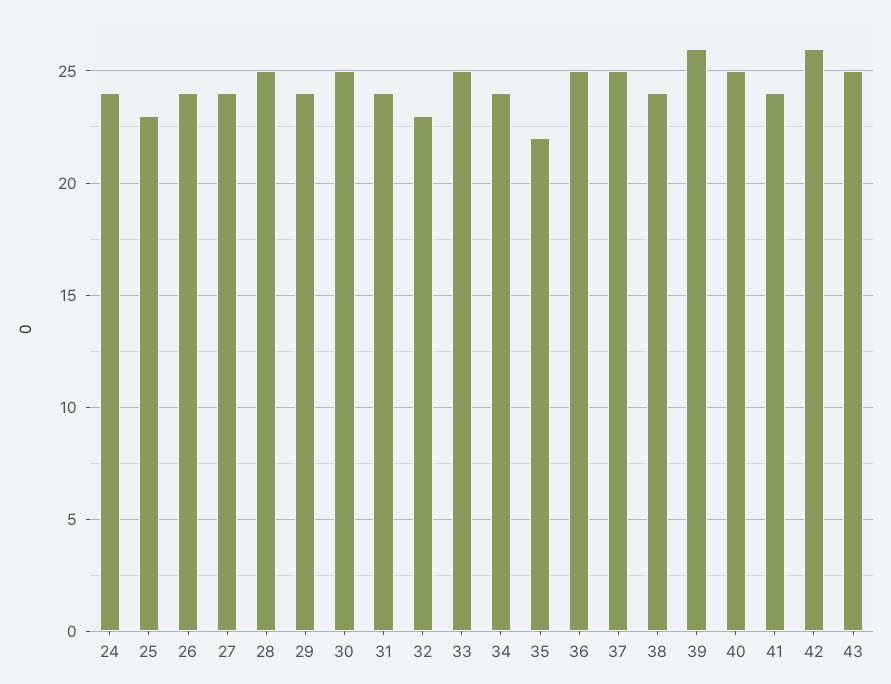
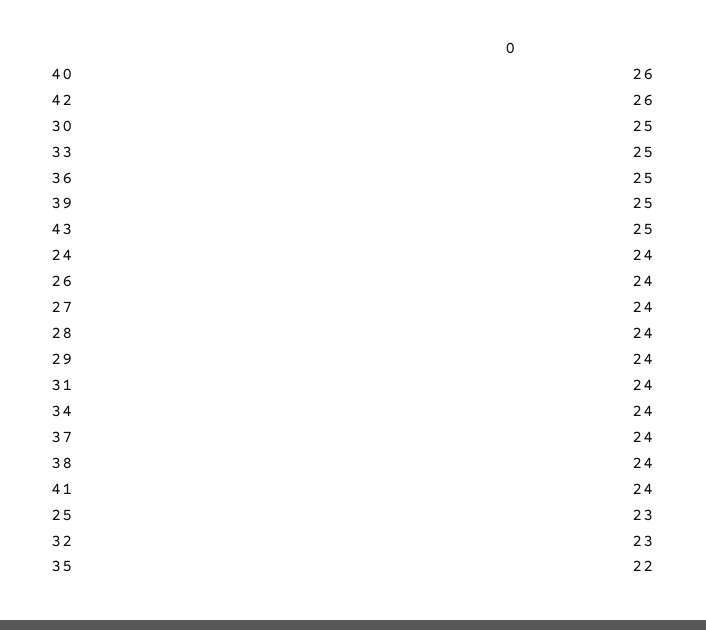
28: 25 -> 24
37: 25 -> 24
39: 26 -> 25
40: 25 -> 26

